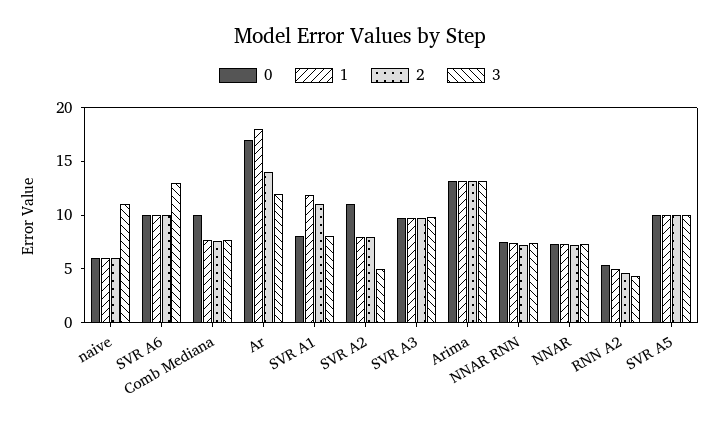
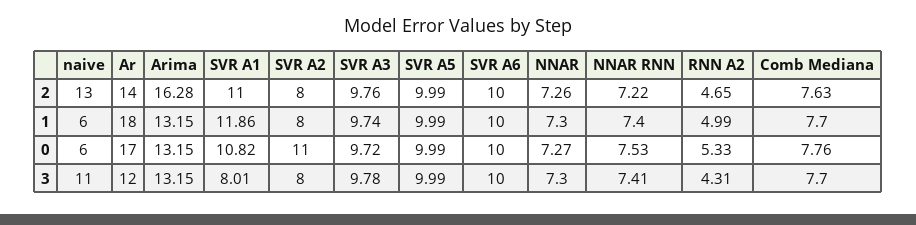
2, naive: 6 -> 13
3, SVR A6: 13 -> 10
0, Comb Mediana: 10 -> 7.76
0, SVR A1: 8 -> 10.82
3, SVR A2: 5 -> 8
2, Arima: 13 -> 16.28

